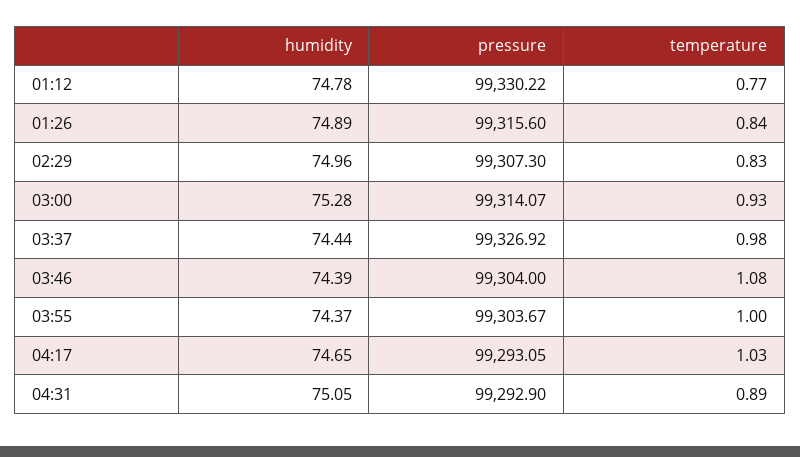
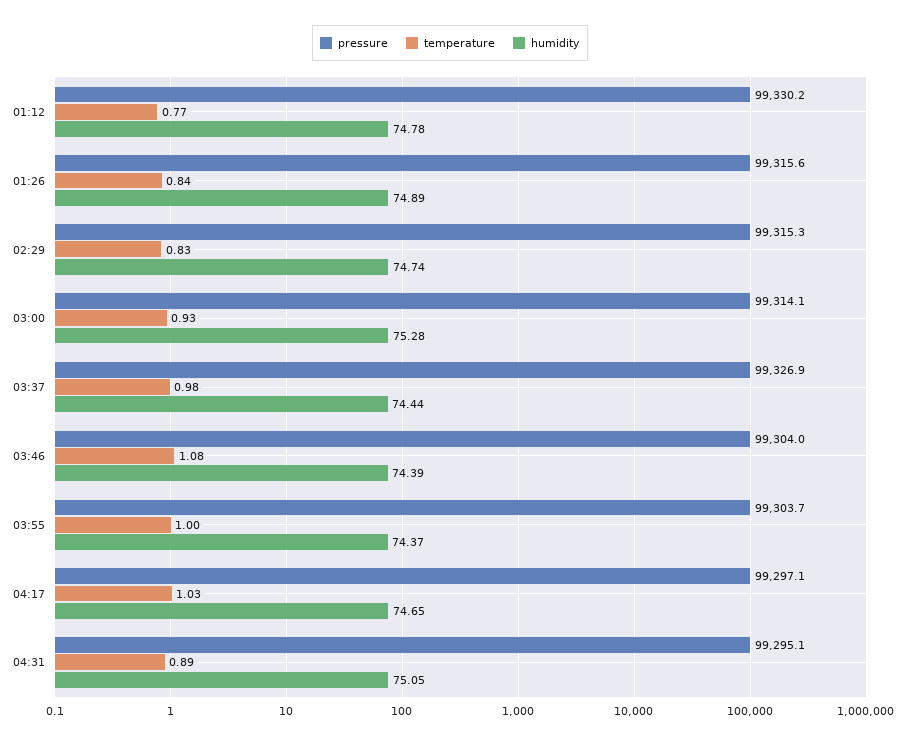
humidity, 02:29: 74.96 -> 74.74
pressure, 02:29: 99307.3 -> 99315.3
pressure, 04:17: 99293.05 -> 99297.1
pressure, 04:31: 99292.9 -> 99295.1

